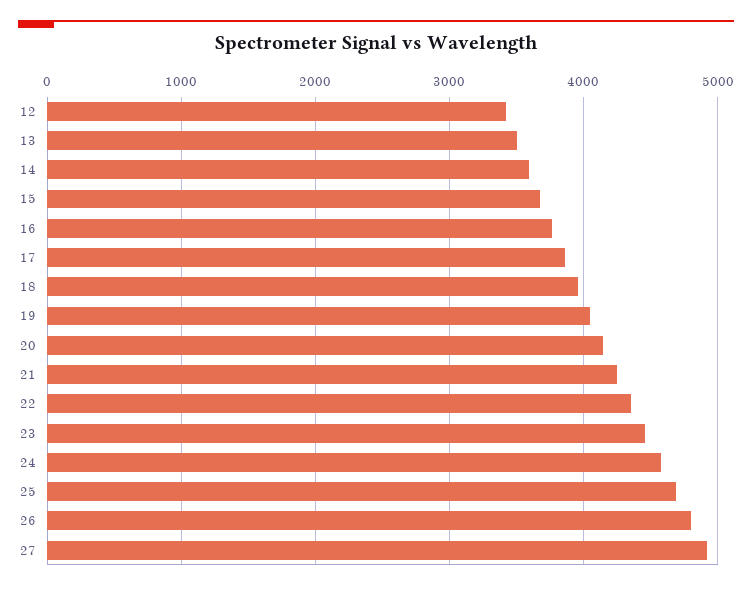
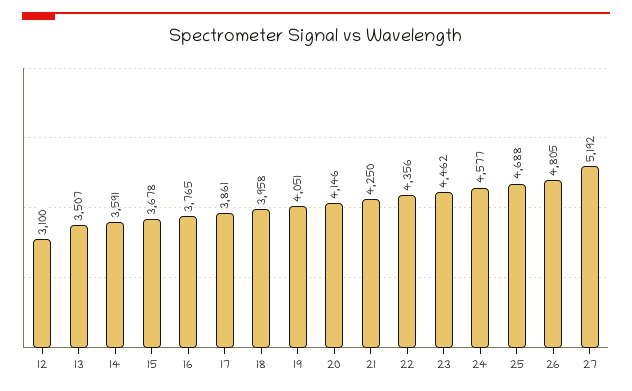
12: 3400 -> 3100
27: 4900 -> 5192

